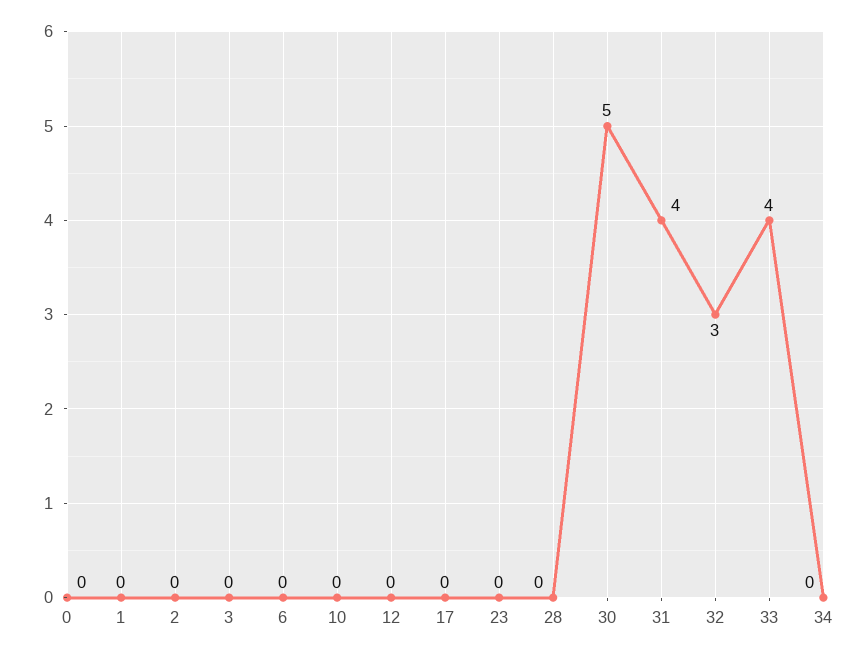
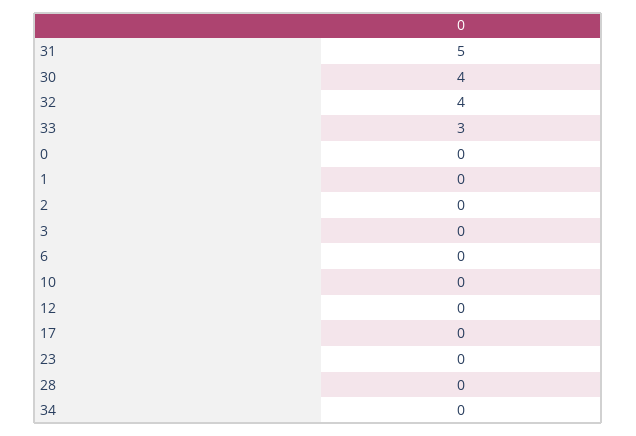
30: 5 -> 4
31: 4 -> 5
32: 3 -> 4
33: 4 -> 3

